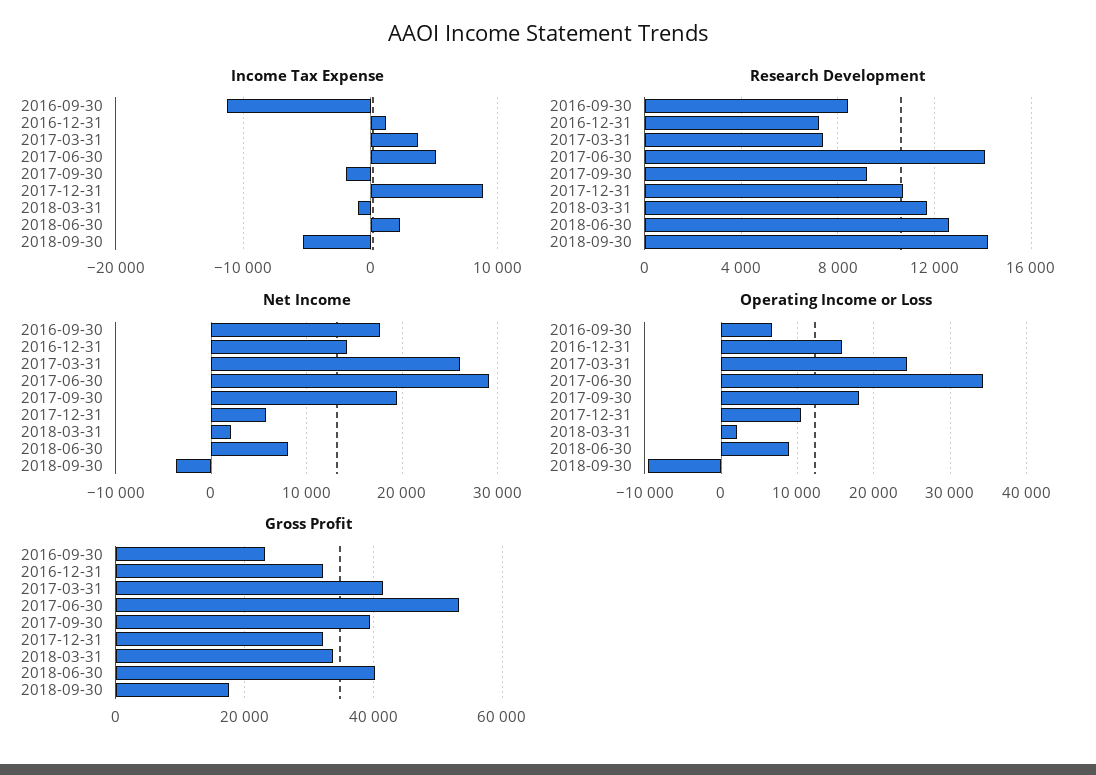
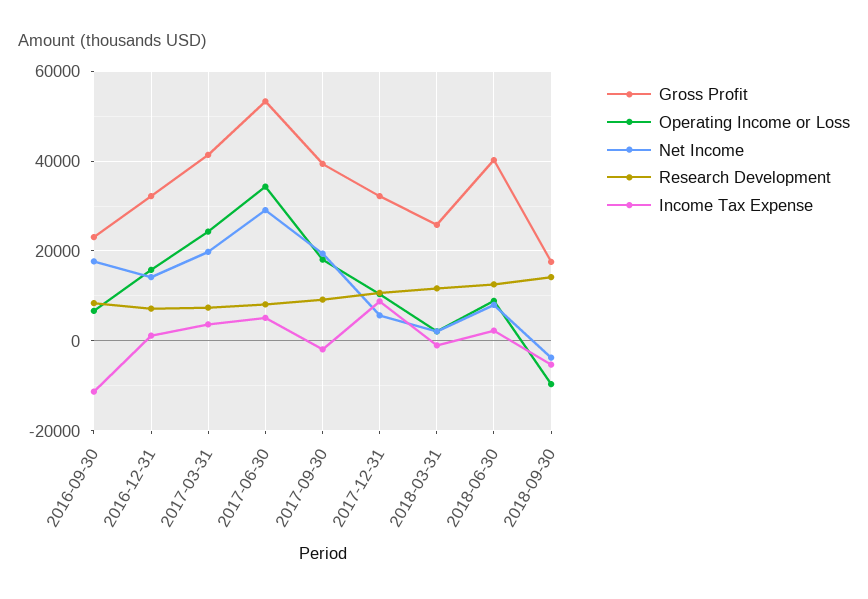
Research Development, 2017-06-30: 14000 -> 8000
Net Income, 2017-03-31: 26000 -> 20000
Gross Profit, 2018-03-31: 34000 -> 26000

